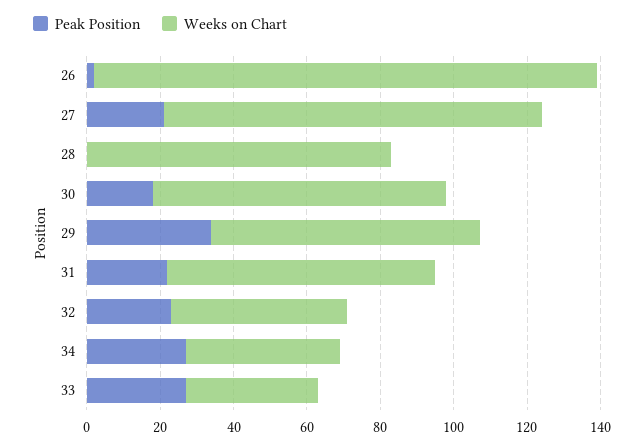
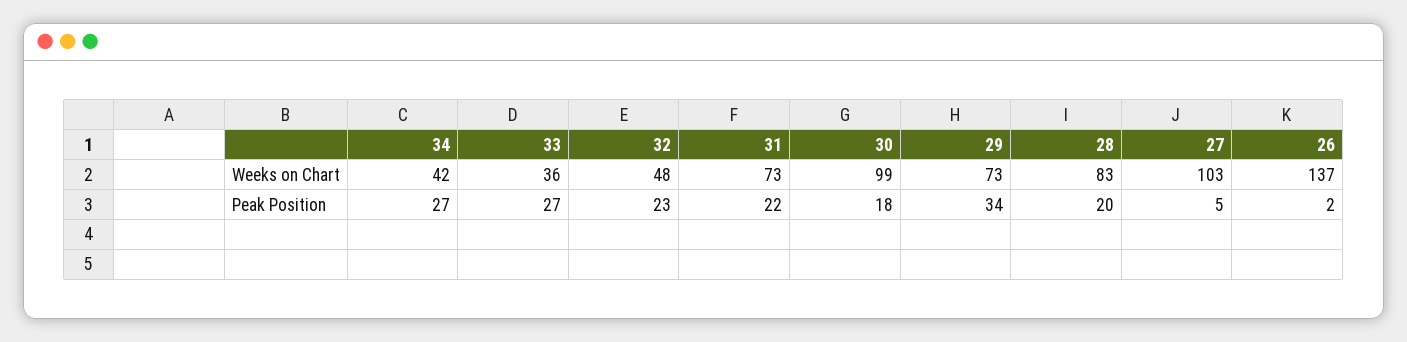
Peak Position, 27: 20 -> 5
Peak Position, 28: 0 -> 20
Weeks on Chart, 30: 80 -> 99

